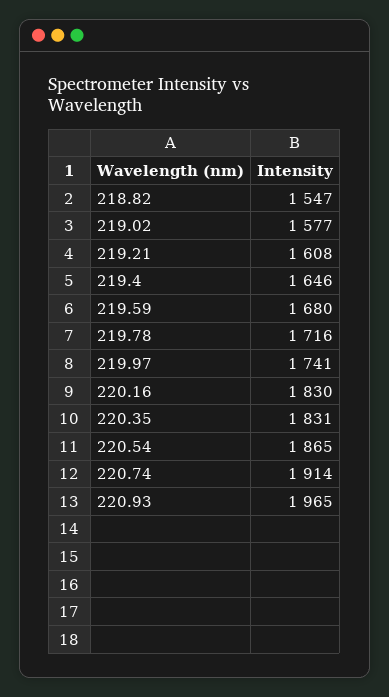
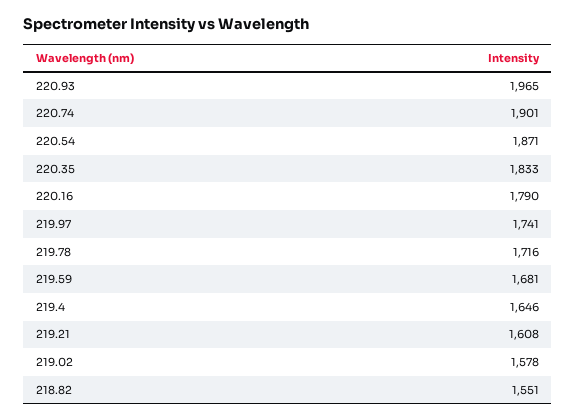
218.82: 1547 -> 1551
219.02: 1577 -> 1578
219.59: 1680 -> 1681
220.16: 1830 -> 1790
220.35: 1831 -> 1833
220.54: 1865 -> 1871
220.74: 1914 -> 1901

